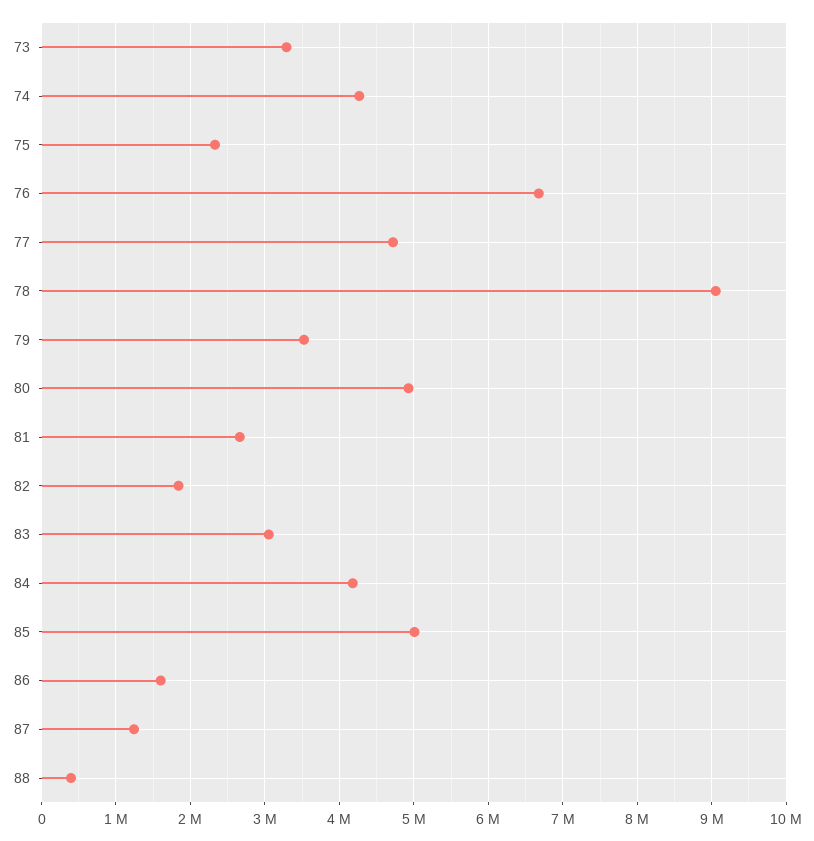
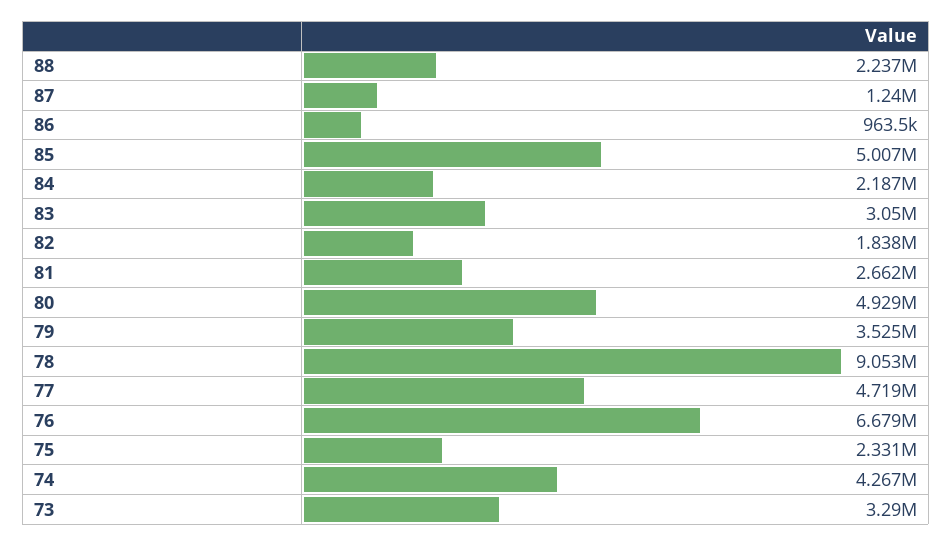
84: 4200000 -> 2187000
86: 1600000 -> 963500
88: 400000 -> 2237000

